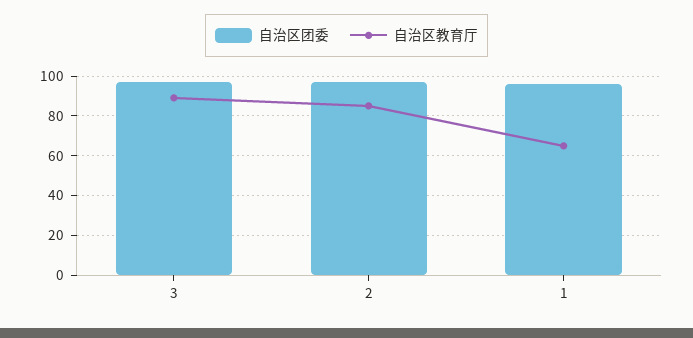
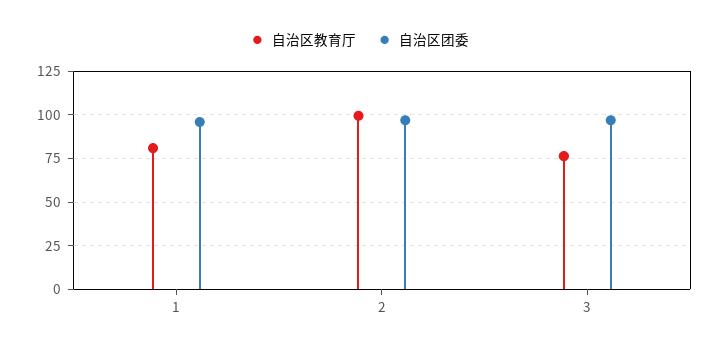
自治区教育厅, 3: 90 -> 75
自治区教育厅, 2: 85 -> 100
自治区教育厅, 1: 65 -> 80

